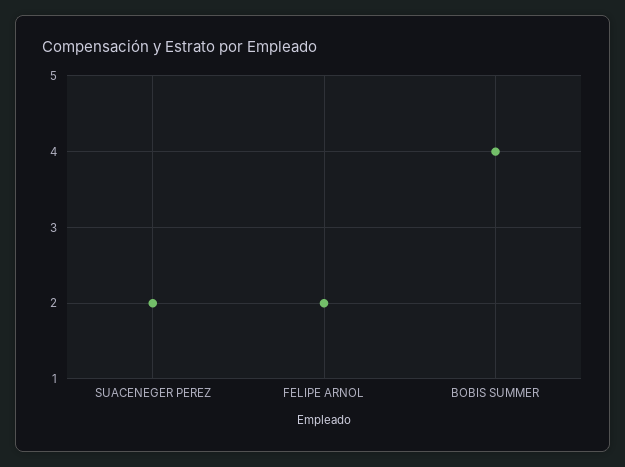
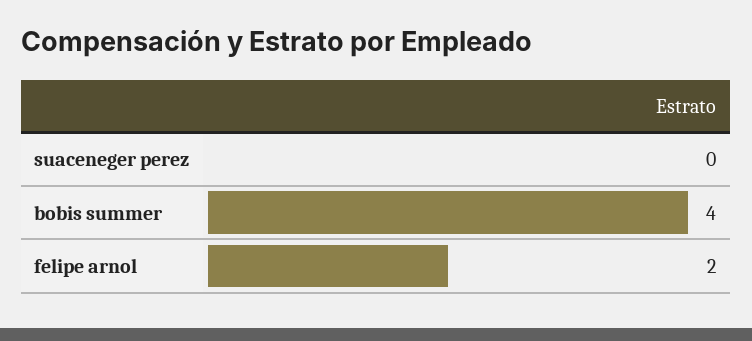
SUACENEGER PEREZ: 2 -> 0

